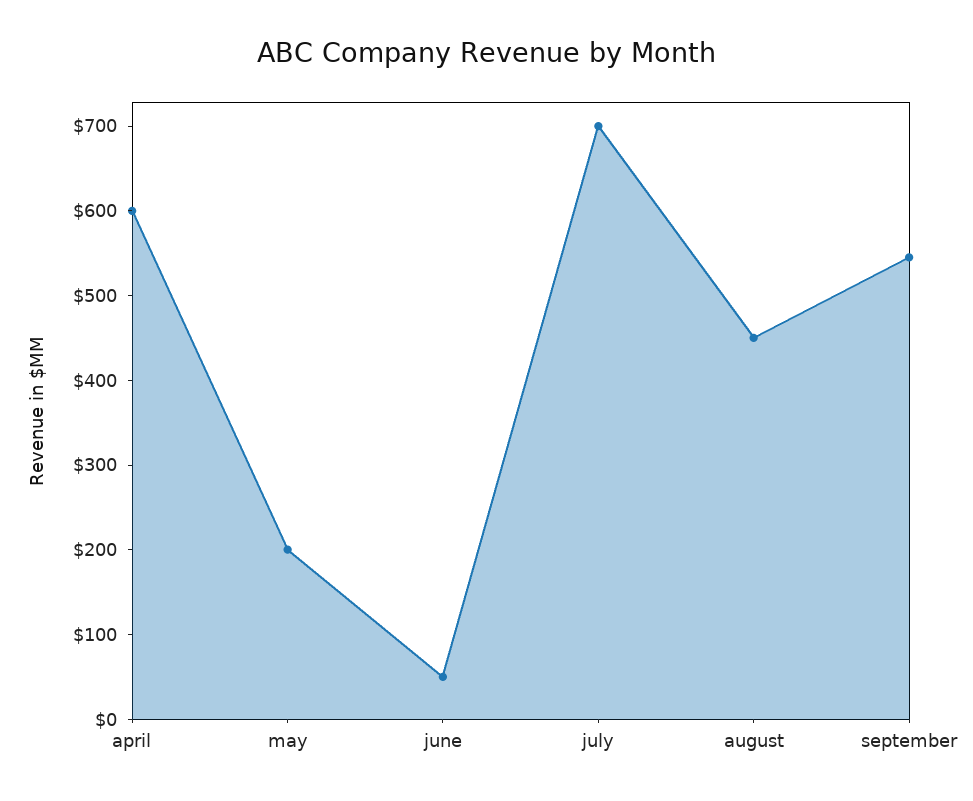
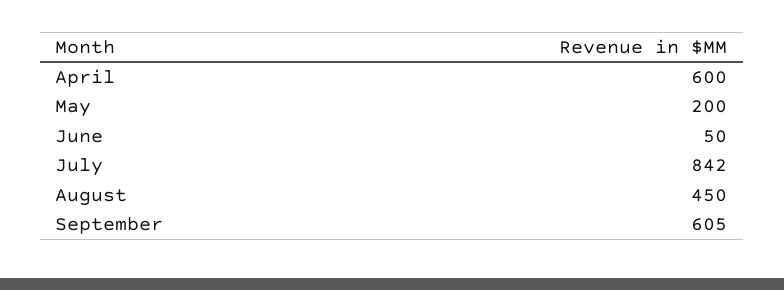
july: 700 -> 842
september: 540 -> 605

